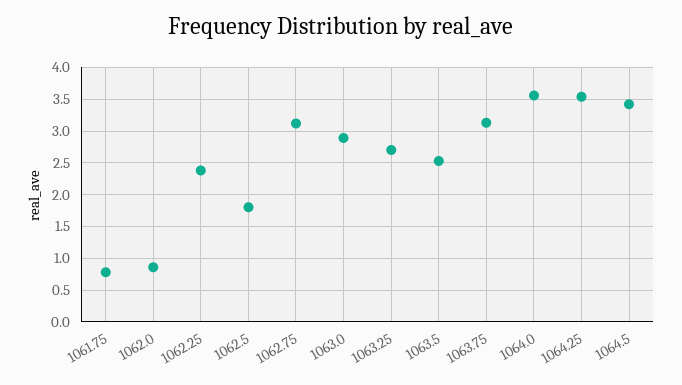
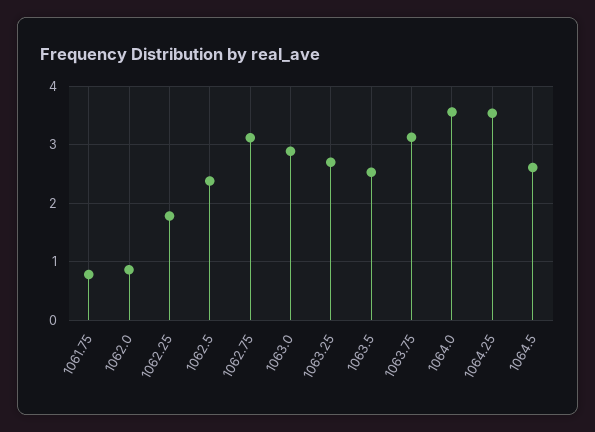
1062.25: 2.4 -> 1.8
1062.5: 1.8 -> 2.4
1064.5: 3.4 -> 2.6

